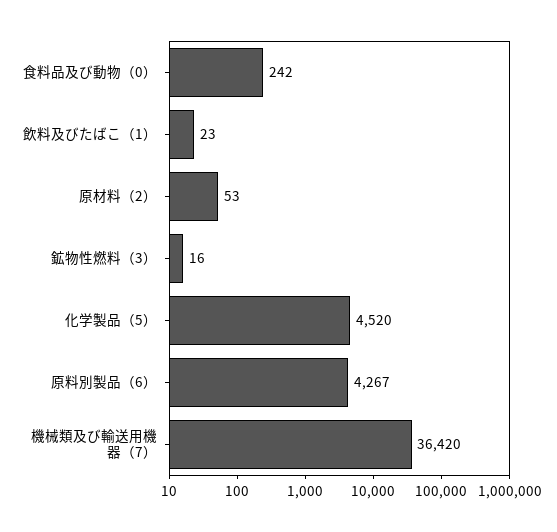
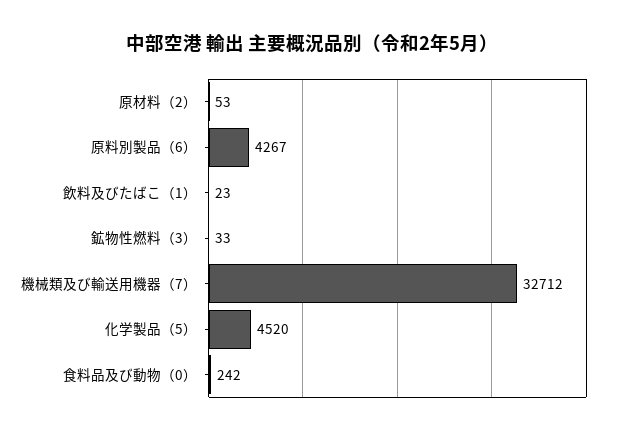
鉱物性燃料（3）: 16 -> 33
機械類及び輸送用機器（7）: 36420 -> 32712

